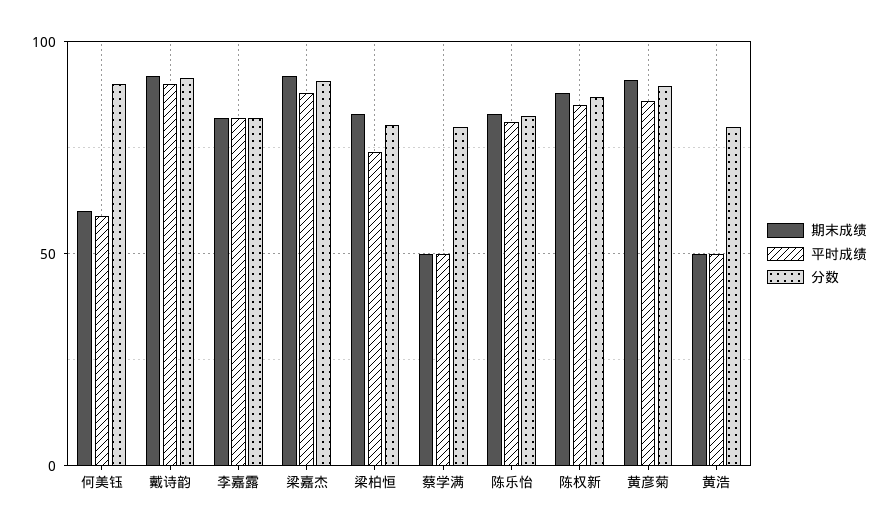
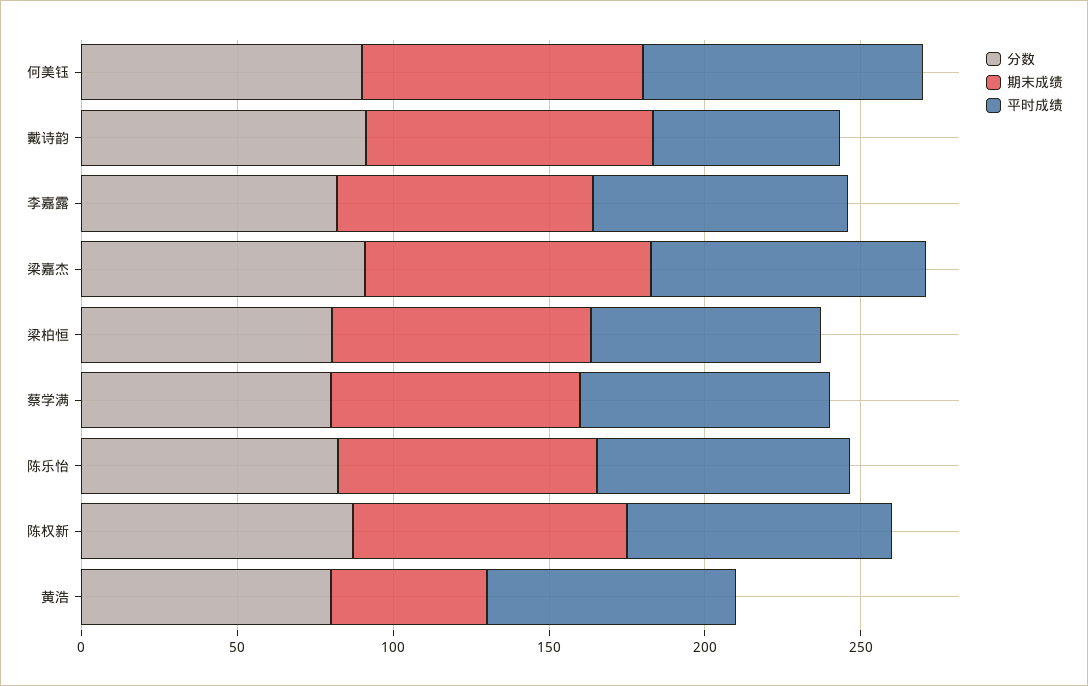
期末成绩, 何美钰: 60 -> 90
平时成绩, 何美钰: 60 -> 90
平时成绩, 戴诗韵: 90 -> 60
期末成绩, 蔡学满: 50 -> 80
平时成绩, 蔡学满: 50 -> 80
期末成绩, 黄彦菊: 90 -> none
平时成绩, 黄彦菊: 85 -> none
分数, 黄彦菊: 90 -> none
平时成绩, 黄浩: 50 -> 80

